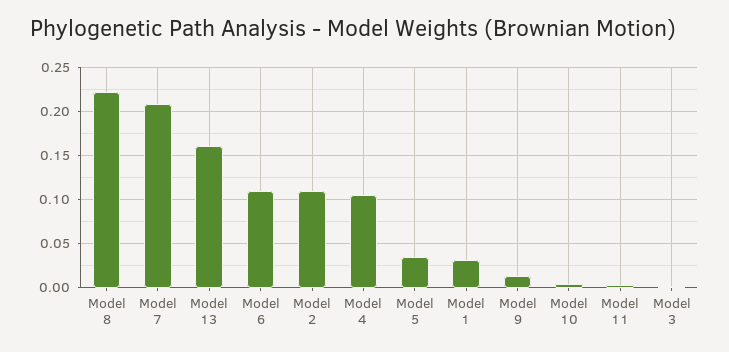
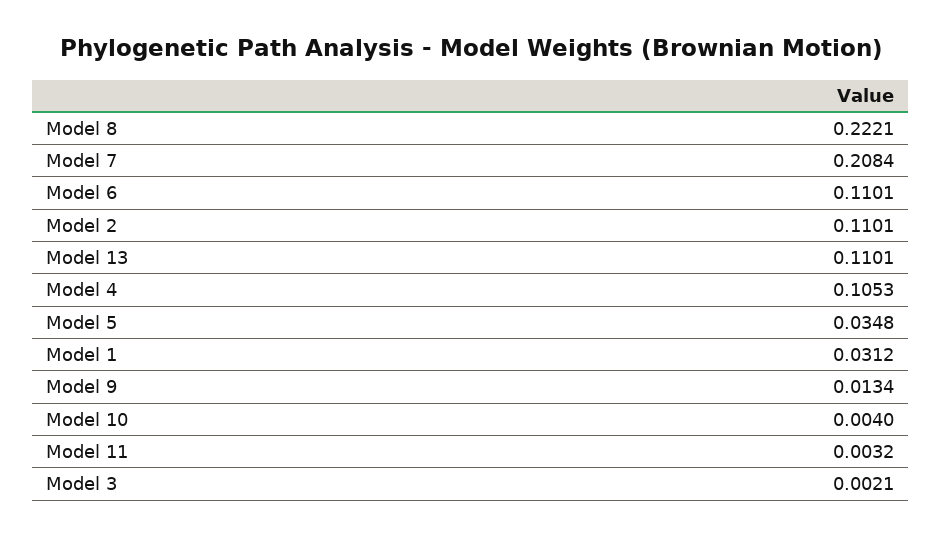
Model 13: 0.16 -> 0.1101

